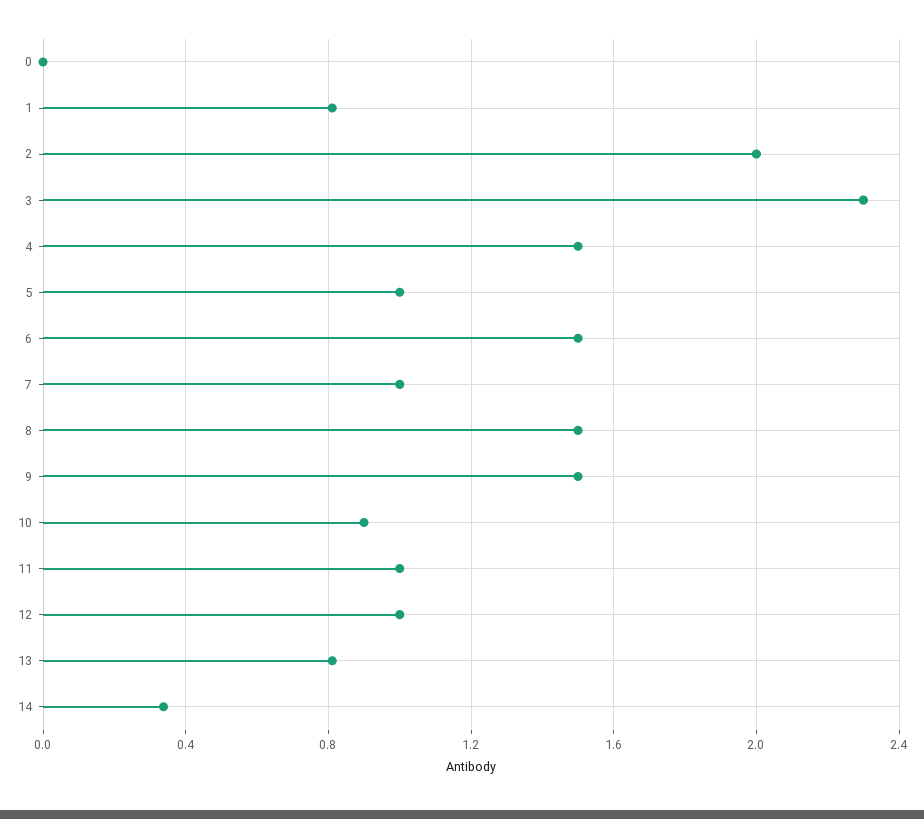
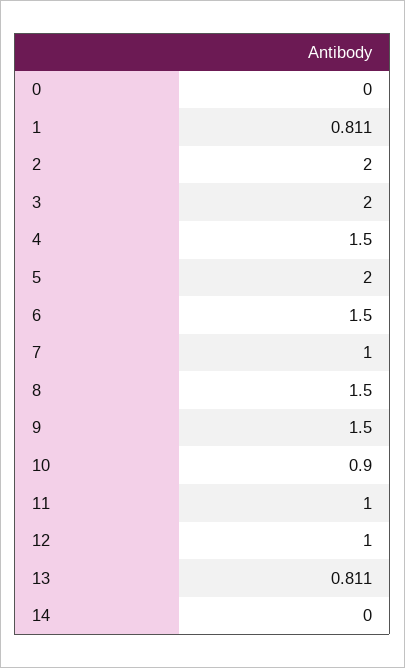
3: 2.3 -> 2
5: 1 -> 2
14: 0.35 -> 0

